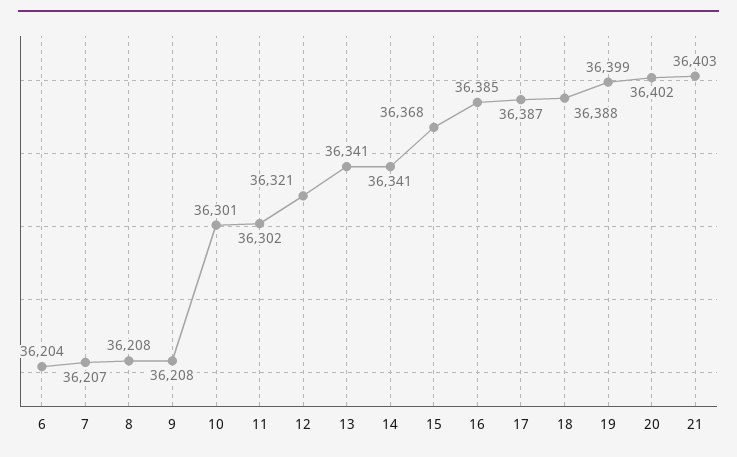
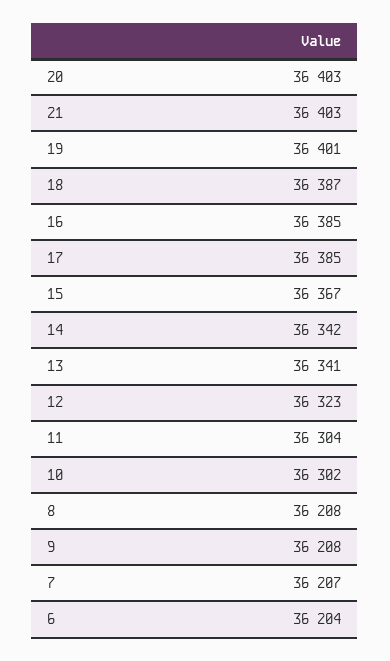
10: 36301 -> 36302
11: 36302 -> 36304
12: 36321 -> 36323
14: 36341 -> 36342
15: 36368 -> 36367
17: 36387 -> 36385
18: 36388 -> 36387
19: 36399 -> 36401
20: 36402 -> 36403

